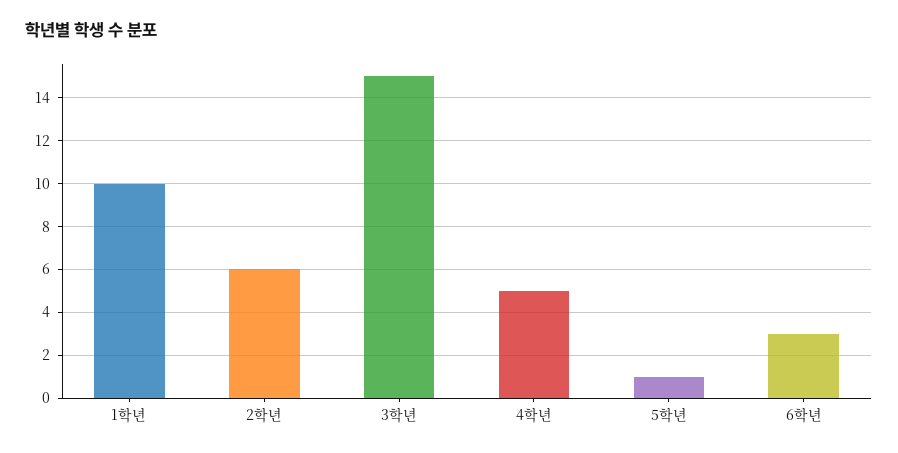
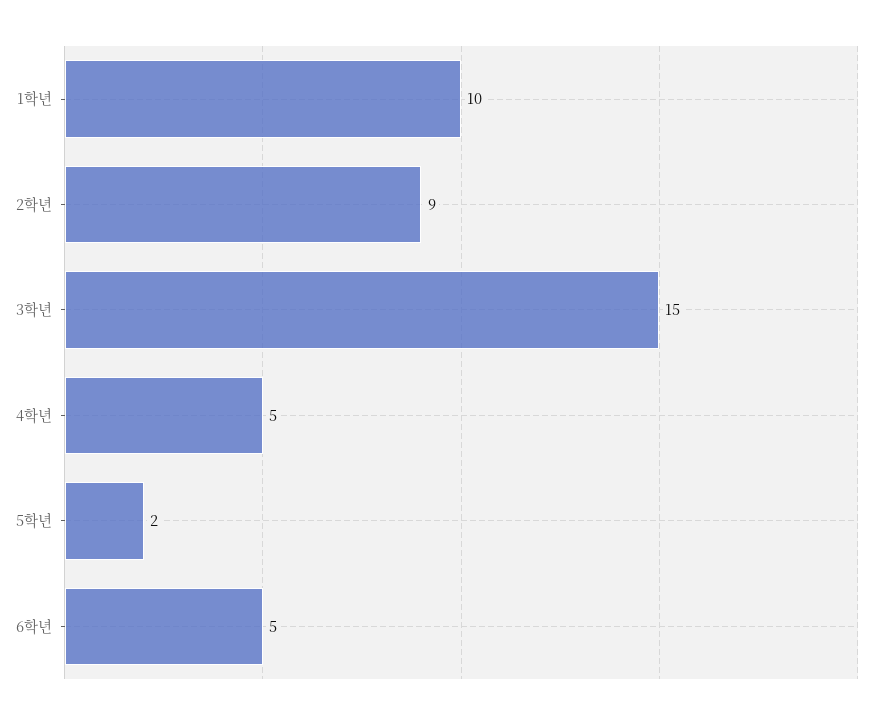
2학년: 6 -> 9
5학년: 1 -> 2
6학년: 3 -> 5

